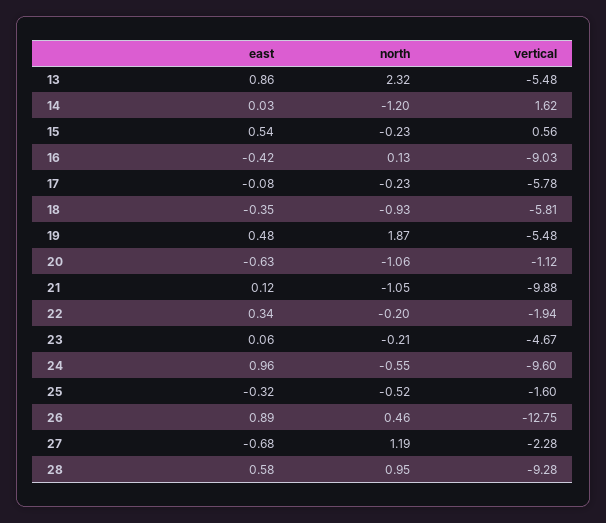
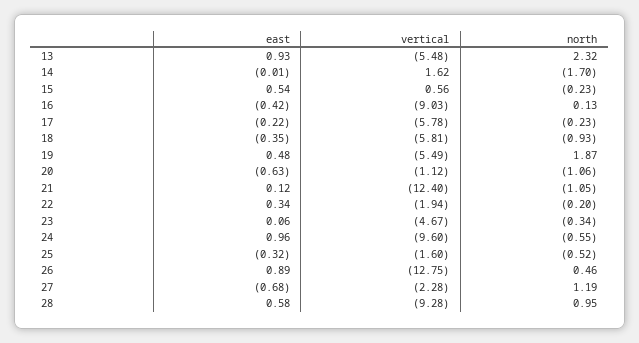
east, 13: 0.86 -> 0.93
east, 14: 0.03 -> -0.01
north, 14: -1.2 -> -1.7
east, 17: -0.08 -> -0.22
vertical, 19: -5.48 -> -5.49
vertical, 21: -9.88 -> -12.4
north, 23: -0.21 -> -0.34

